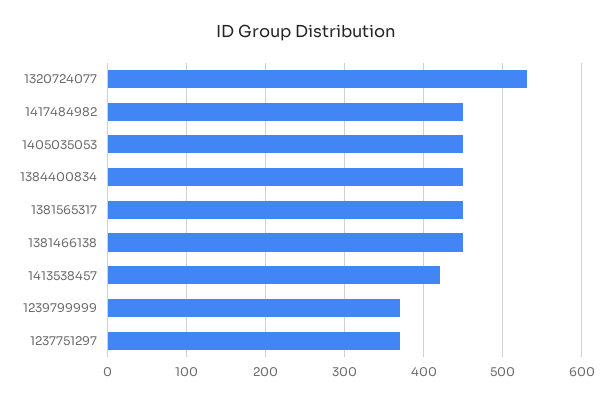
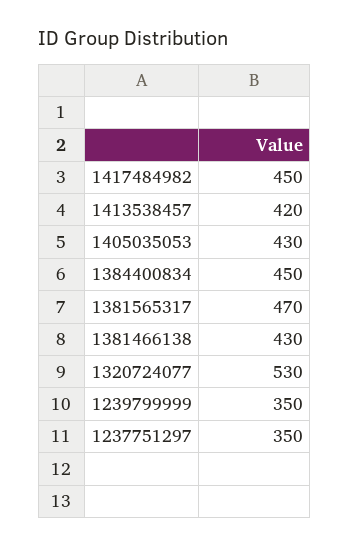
1405035053: 450 -> 430
1381565317: 450 -> 470
1381466138: 450 -> 430
1239799999: 370 -> 350
1237751297: 370 -> 350

